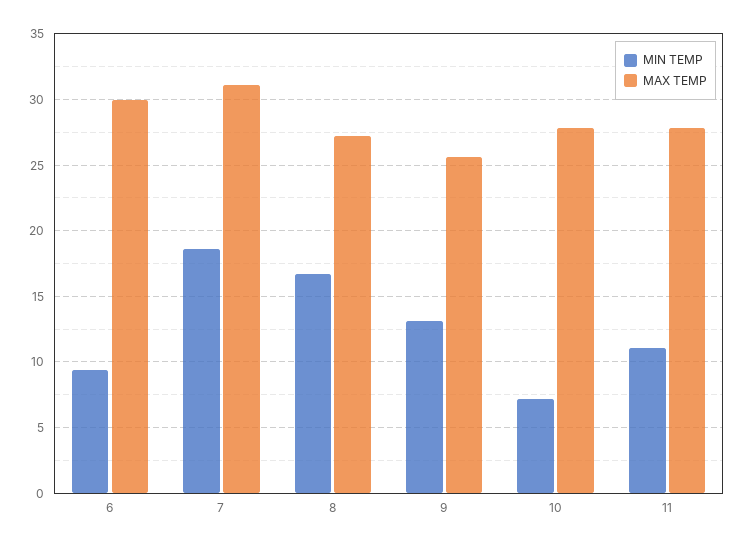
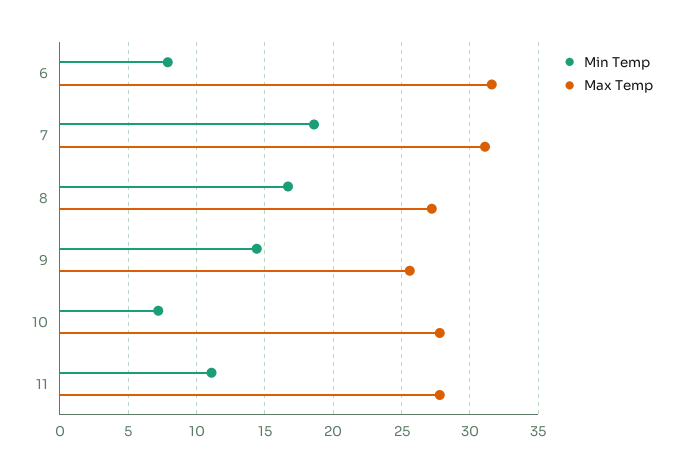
MIN TEMP, 6: 9.5 -> 8
MAX TEMP, 6: 30 -> 31.5
MIN TEMP, 9: 13 -> 14.5

